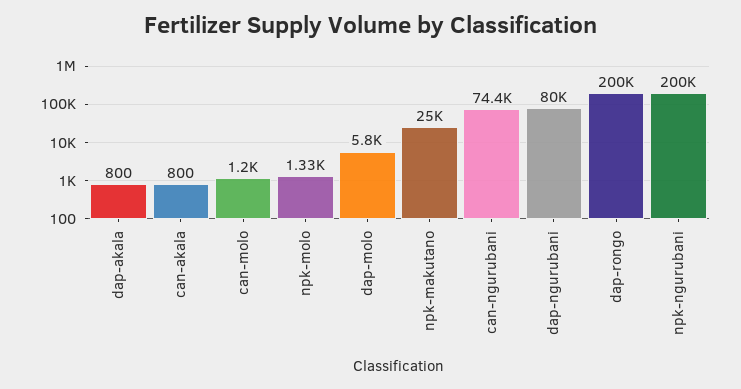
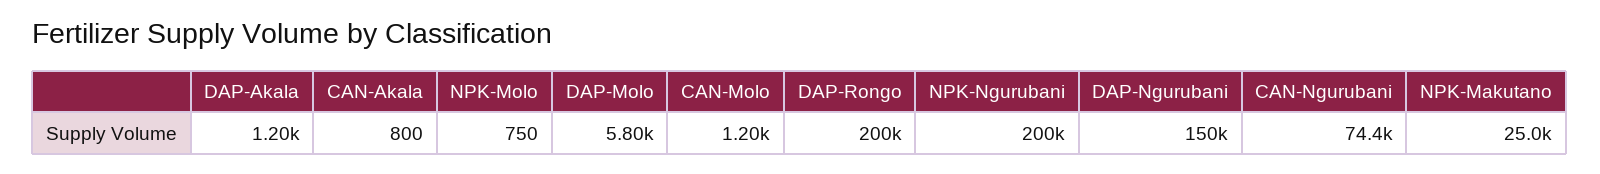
dap-akala: 800 -> 1200
npk-molo: 1330 -> 750
dap-ngurubani: 80000 -> 150000

